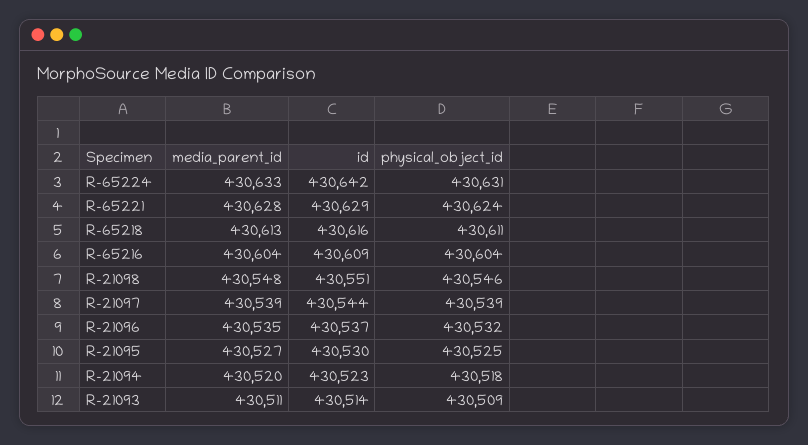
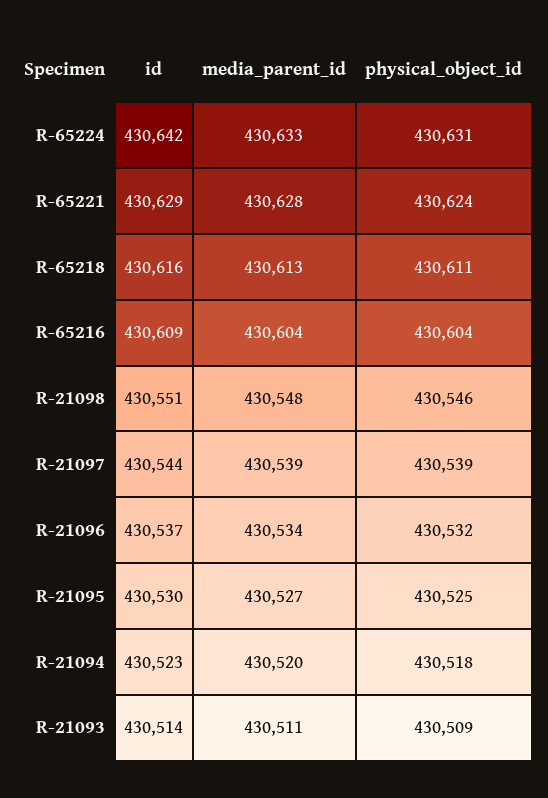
media_parent_id, R-21096: 430535 -> 430534

